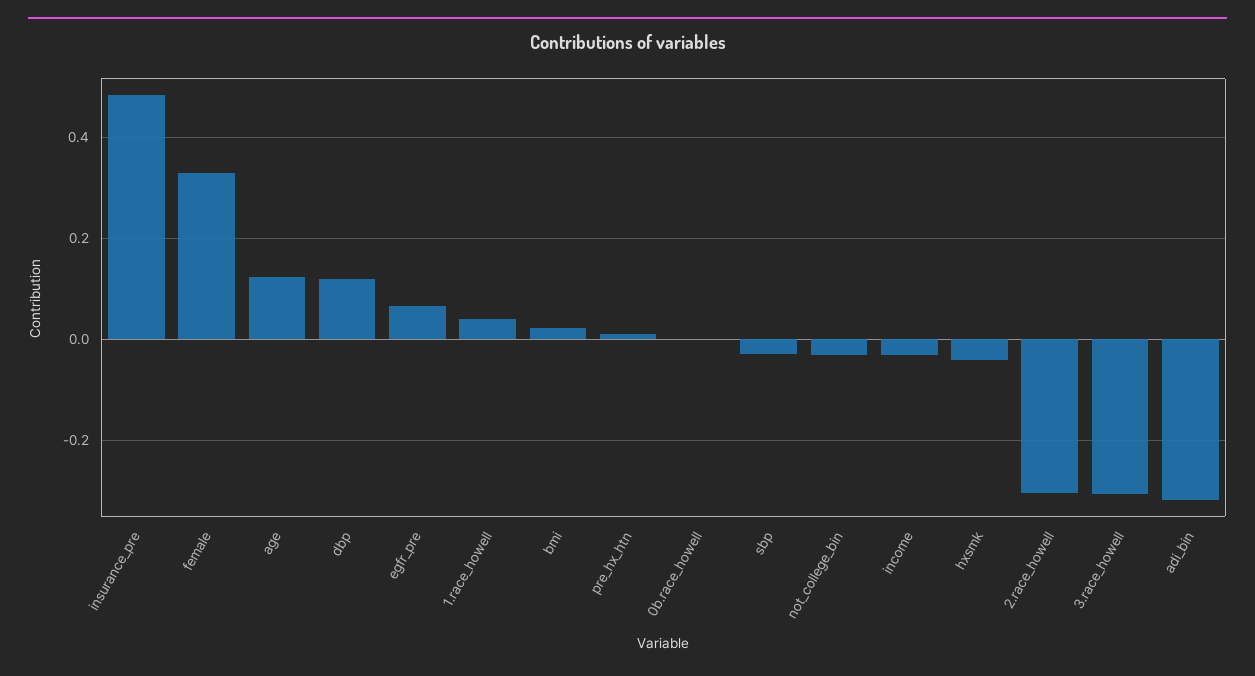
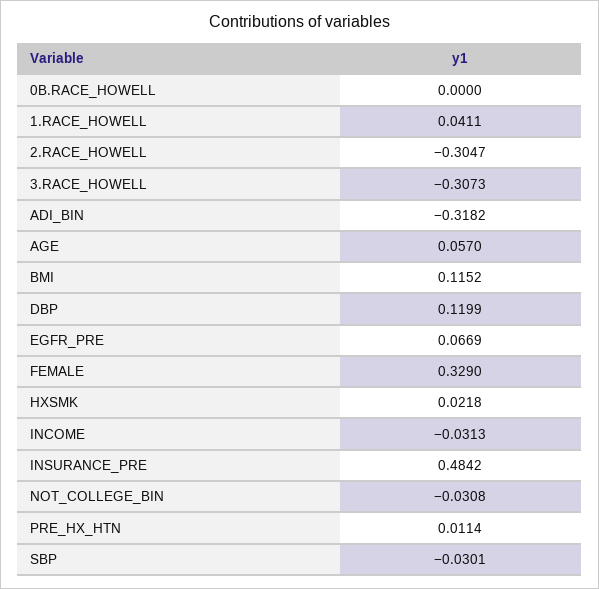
age: 0.12 -> 0.057
bmi: 0.02 -> 0.1152
hxsmk: -0.04 -> 0.0218

